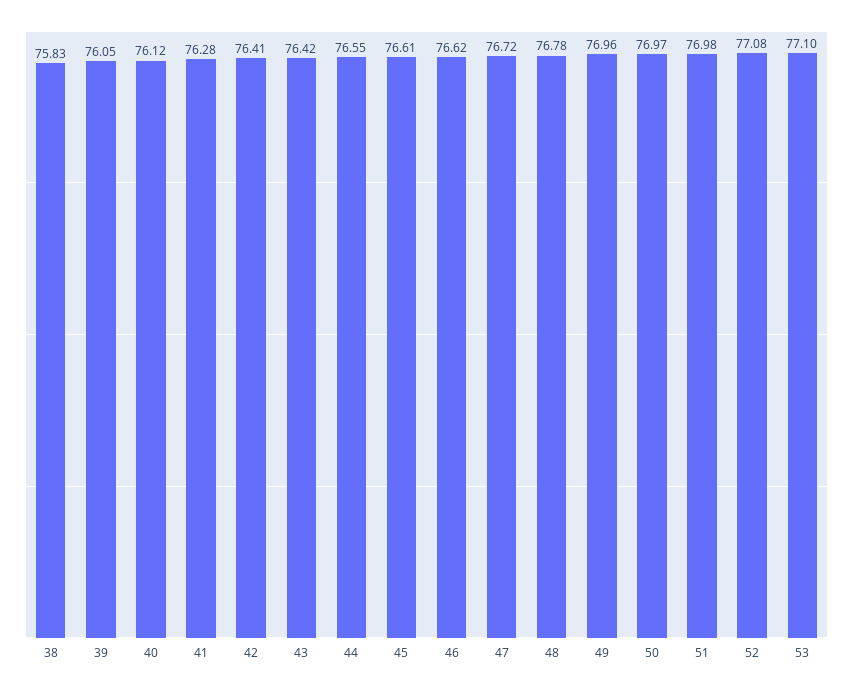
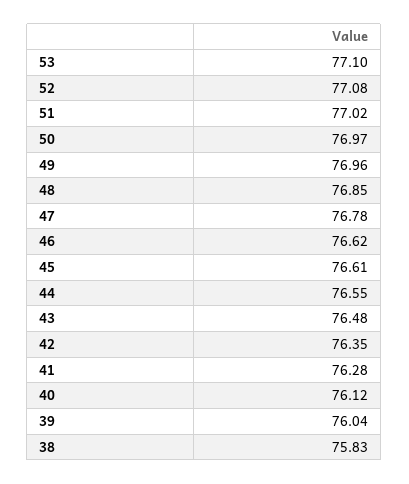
39: 76.05 -> 76.04
42: 76.41 -> 76.35
43: 76.42 -> 76.48
47: 76.72 -> 76.78
48: 76.78 -> 76.85
51: 76.98 -> 77.02

